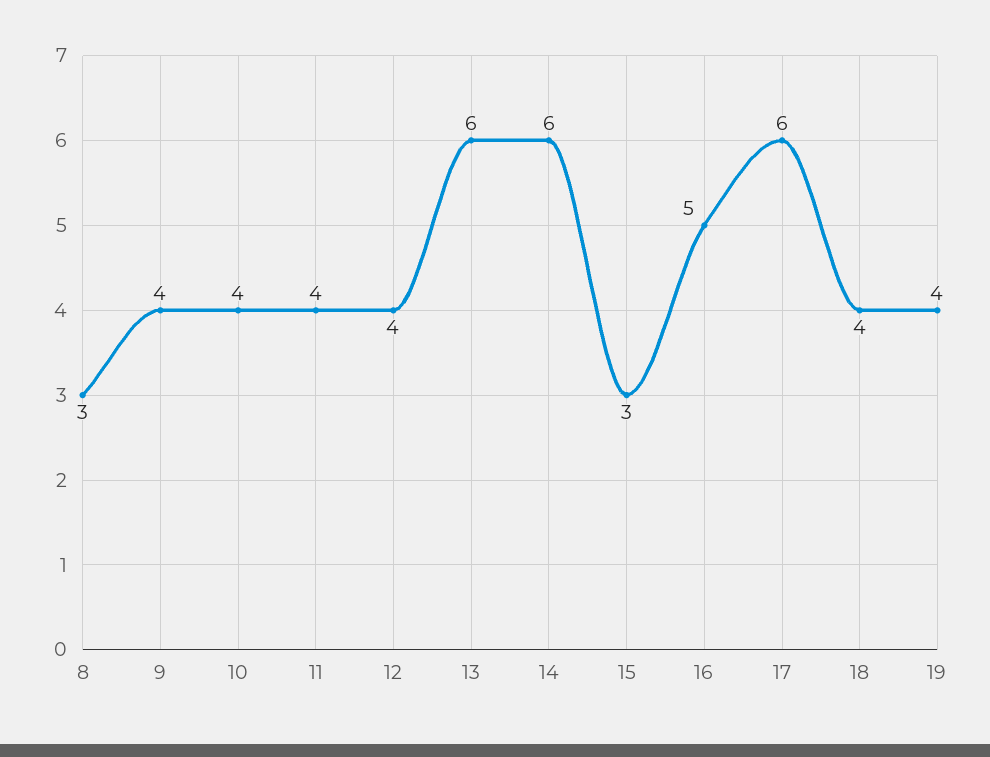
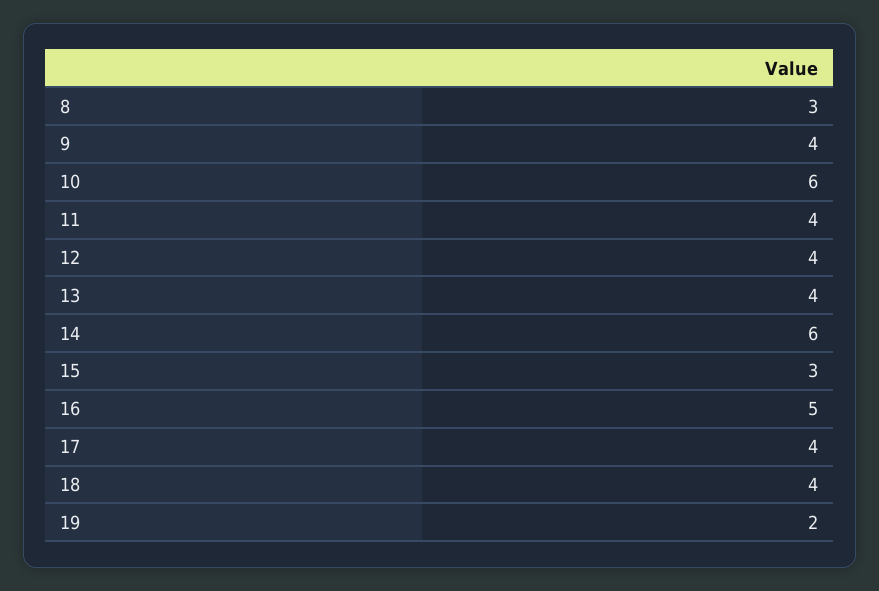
10: 4 -> 6
13: 6 -> 4
17: 6 -> 4
19: 4 -> 2

